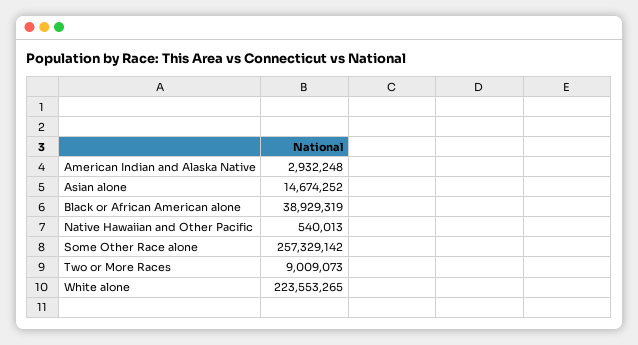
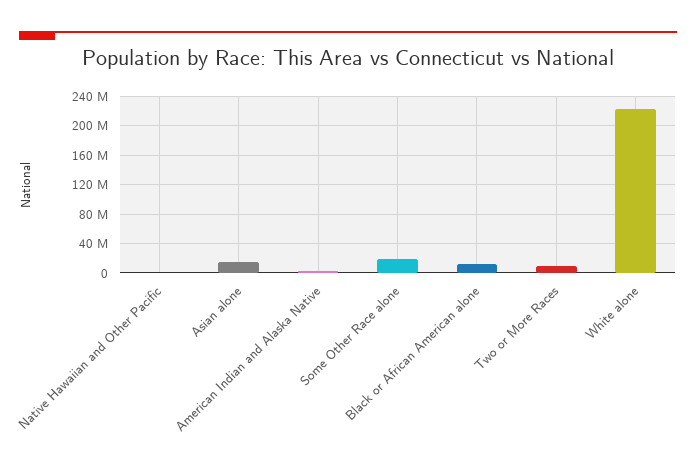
Black or African American alone: 38929319 -> 10000000
Some Other Race alone: 257329142 -> 20000000

